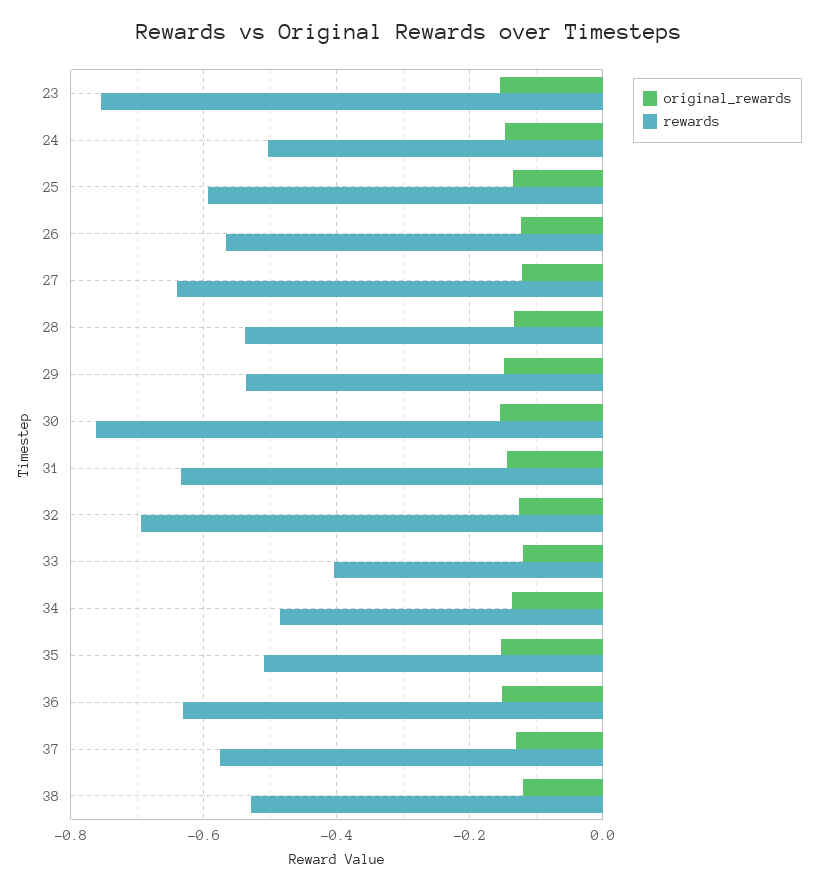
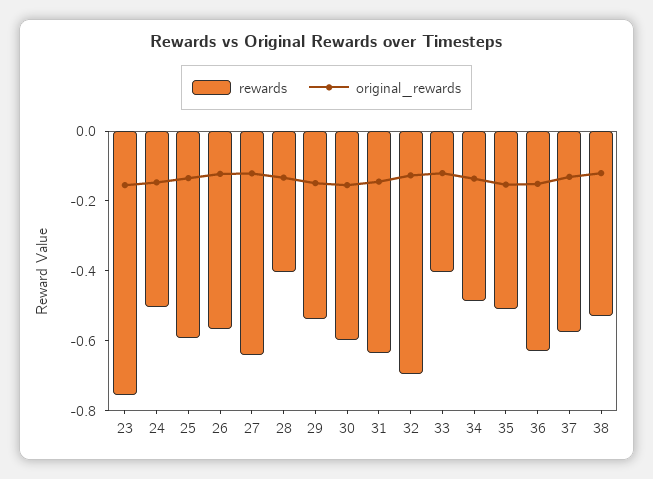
rewards, 28: -0.54 -> -0.4
rewards, 30: -0.76 -> -0.6

